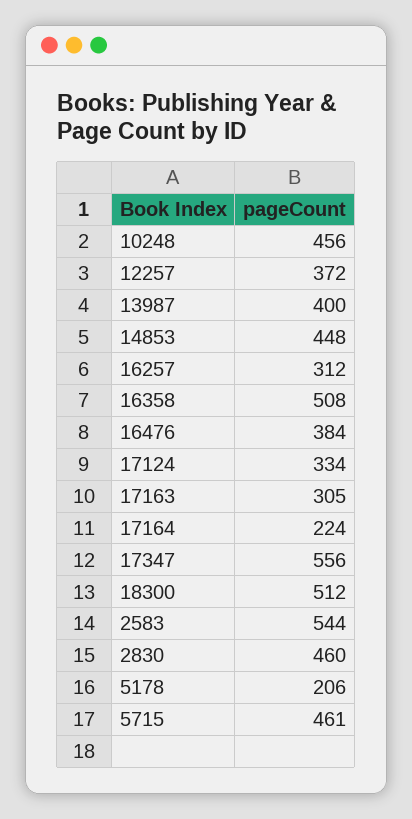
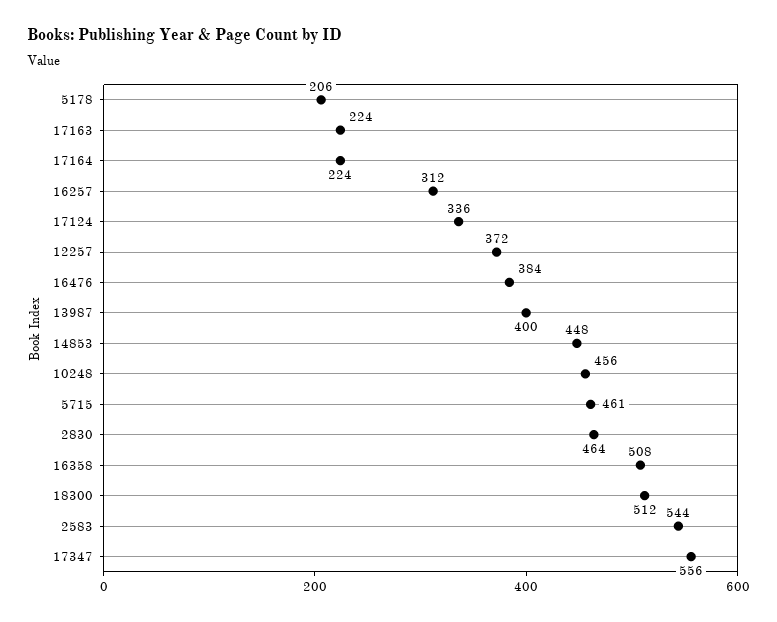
17124: 334 -> 336
17163: 305 -> 224
2830: 460 -> 464

